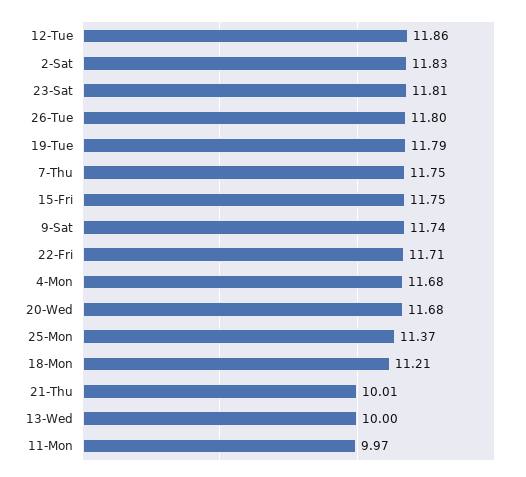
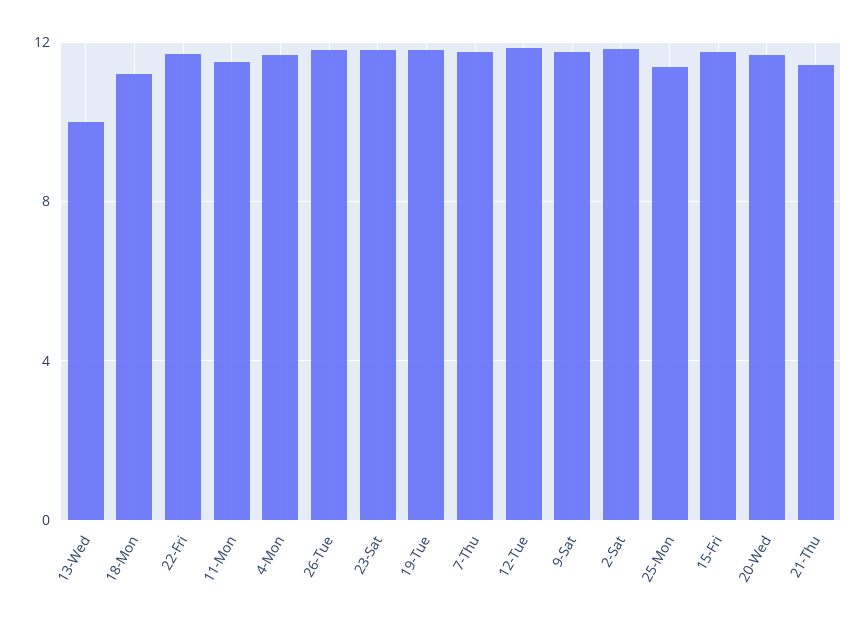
21-Thu: 10.01 -> 11.5
11-Mon: 9.97 -> 11.5

